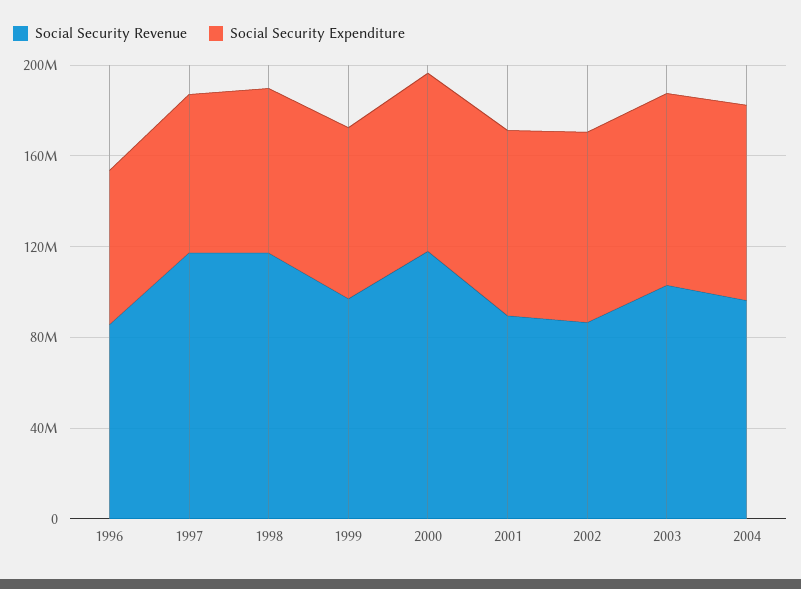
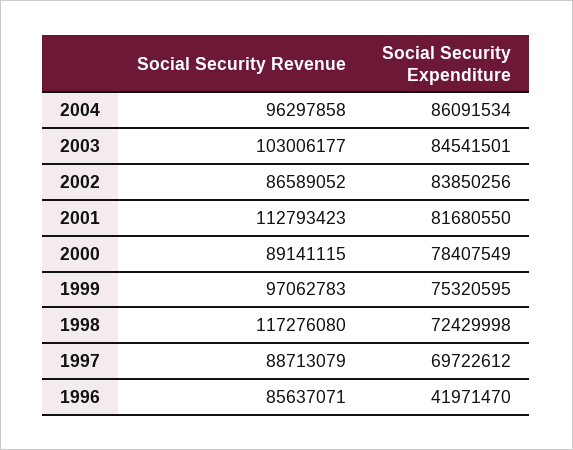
Social Security Expenditure, 1996: 70000000 -> 41971470
Social Security Revenue, 1997: 120000000 -> 88713079
Social Security Revenue, 2000: 120000000 -> 89141115
Social Security Revenue, 2001: 90000000 -> 112793423

